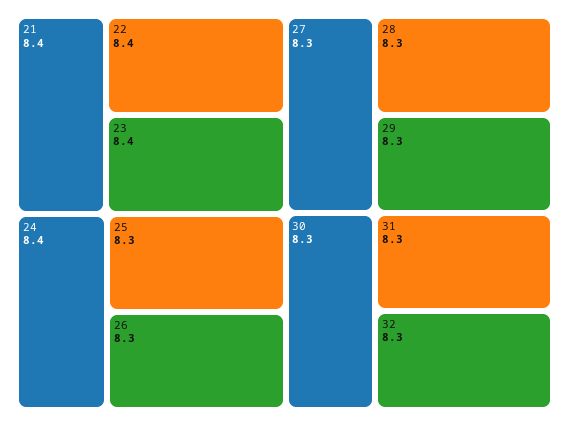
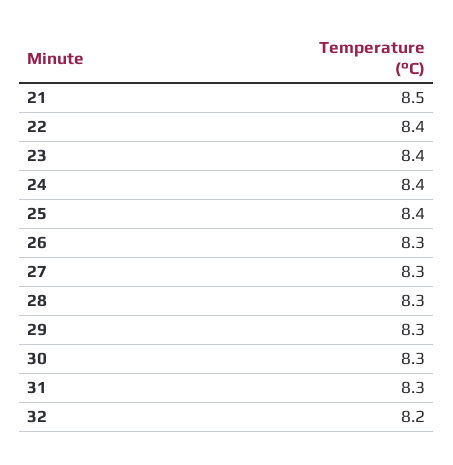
21: 8.4 -> 8.5
25: 8.3 -> 8.4
32: 8.3 -> 8.2

